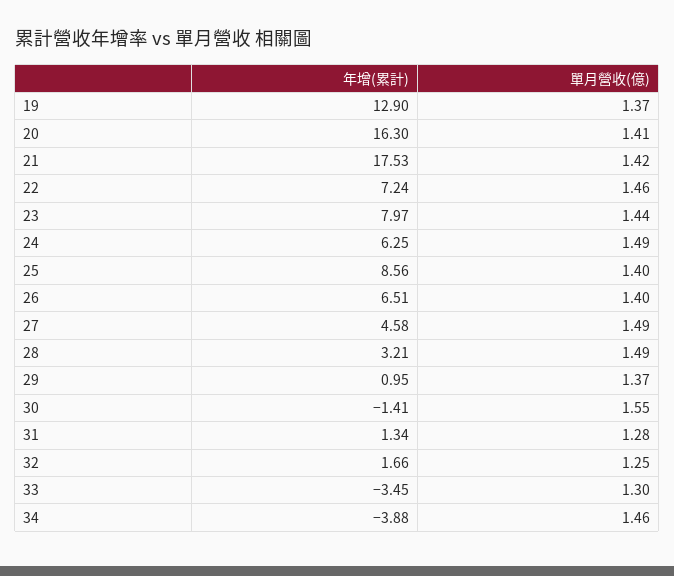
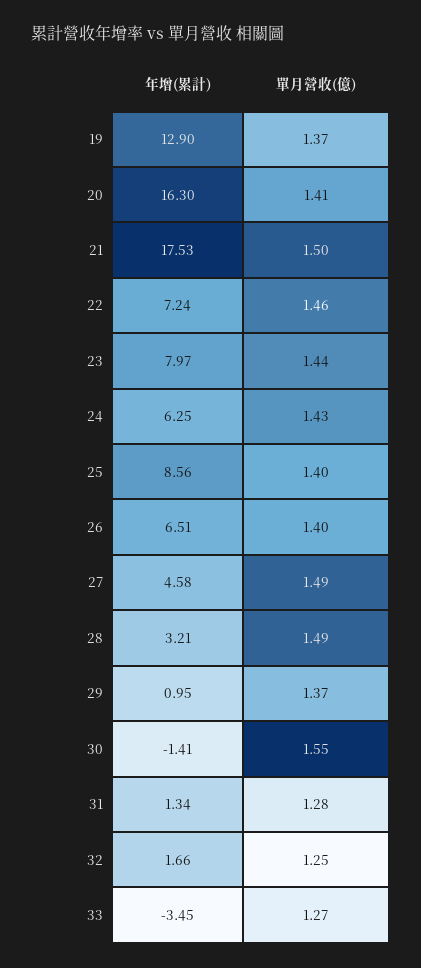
單月營收(億), 21: 1.42 -> 1.5
單月營收(億), 24: 1.49 -> 1.43
單月營收(億), 33: 1.3 -> 1.27
年增(累計), 34: -3.88 -> none
單月營收(億), 34: 1.46 -> none

